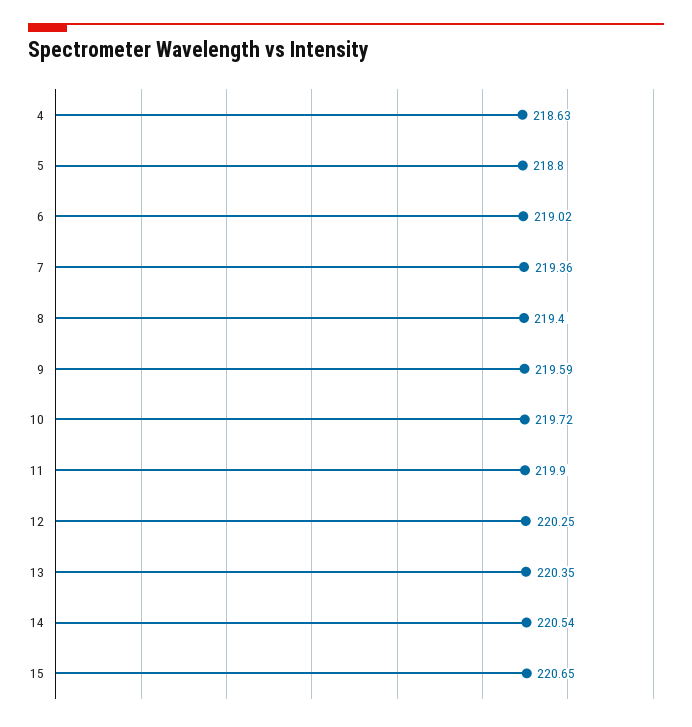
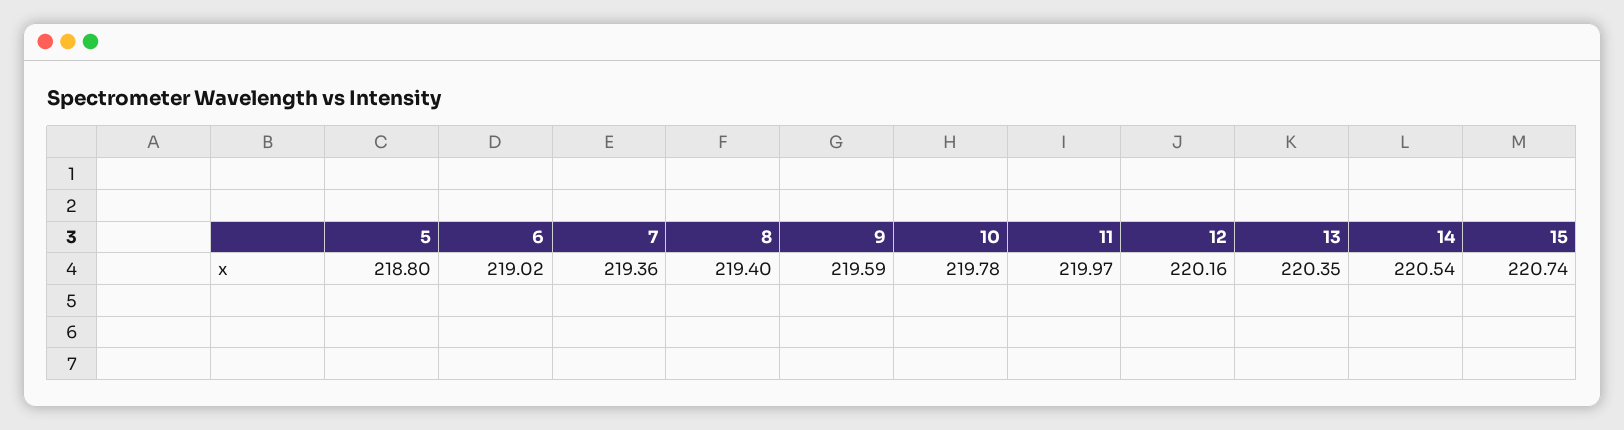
4: 218.63 -> none
10: 219.72 -> 219.78
11: 219.9 -> 219.97
12: 220.25 -> 220.16
15: 220.65 -> 220.74

